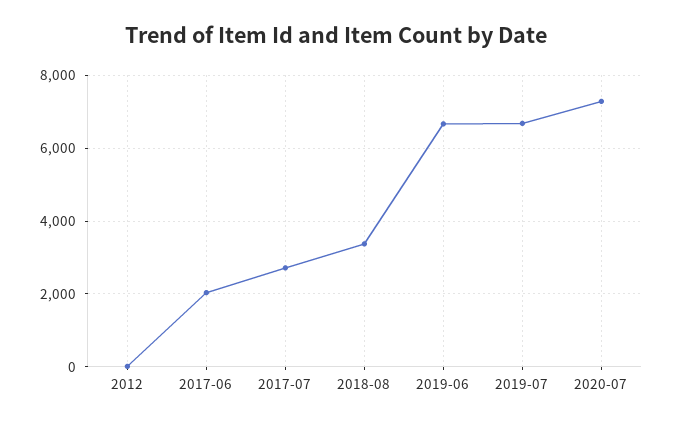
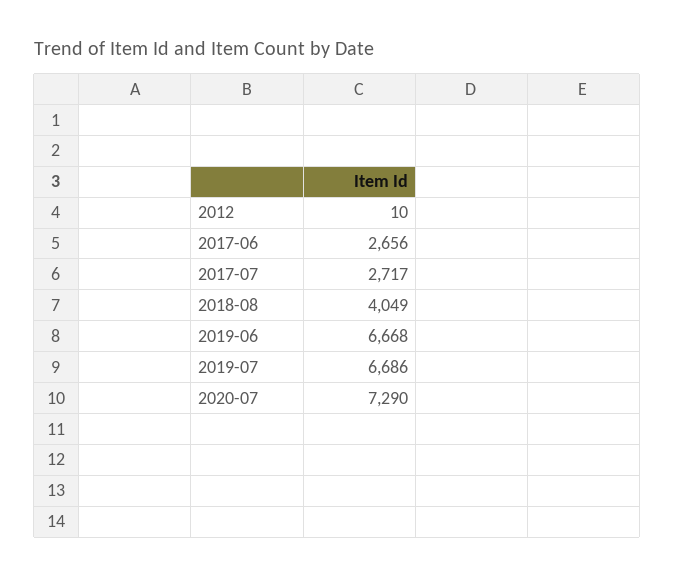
2017-06: 2000 -> 2656
2018-08: 3400 -> 4049

